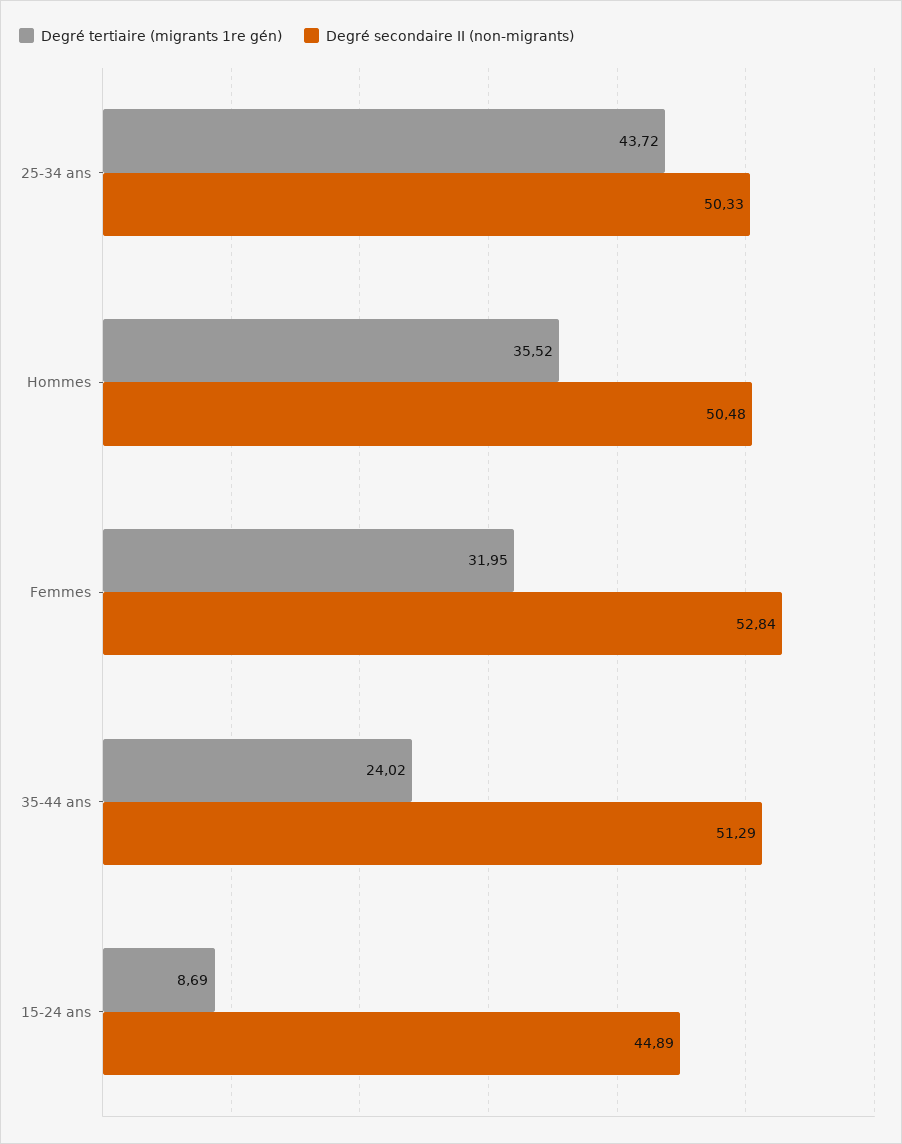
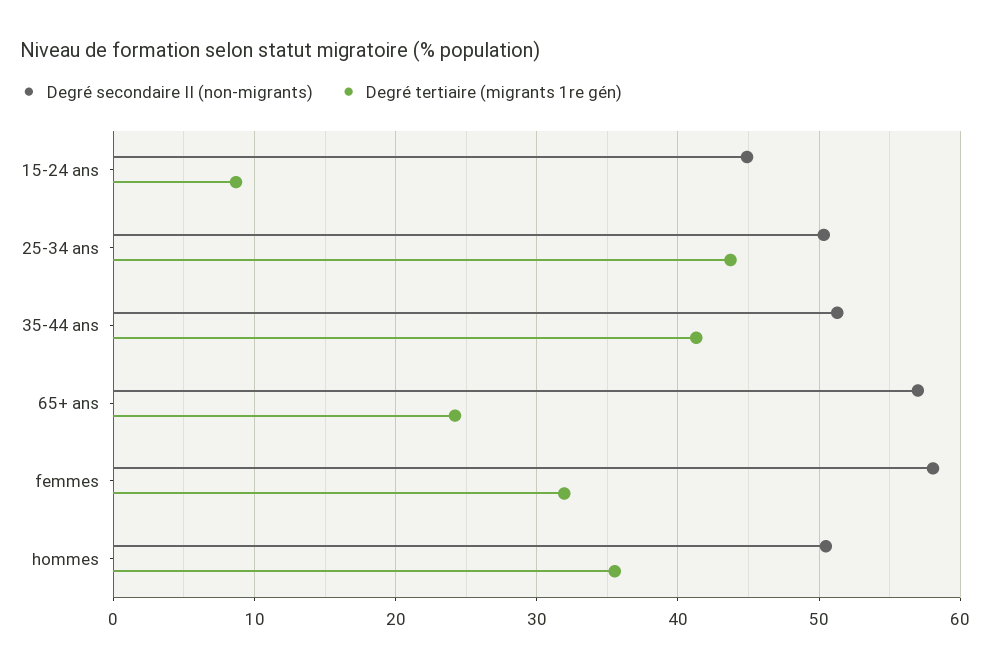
Degré secondaire II (non-migrants), Femmes: 52.84 -> 58
Degré tertiaire (migrants 1re gén), 35-44 ans: 24.02 -> 41
Degré secondaire II (non-migrants), 65+ ans: none -> 57
Degré tertiaire (migrants 1re gén), 65+ ans: none -> 24

